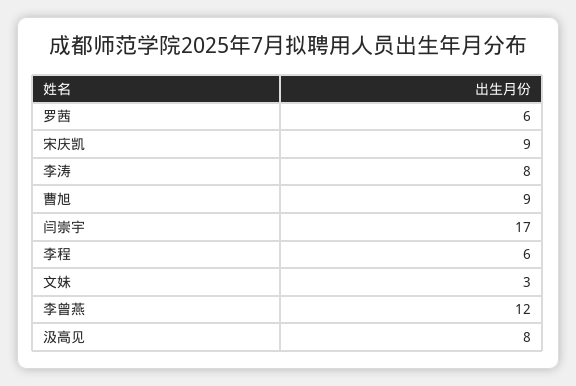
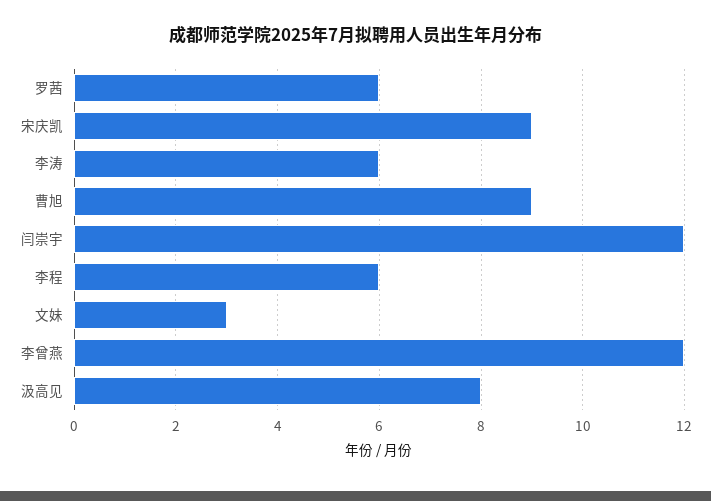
李涛: 8 -> 6
闫崇宇: 17 -> 12

